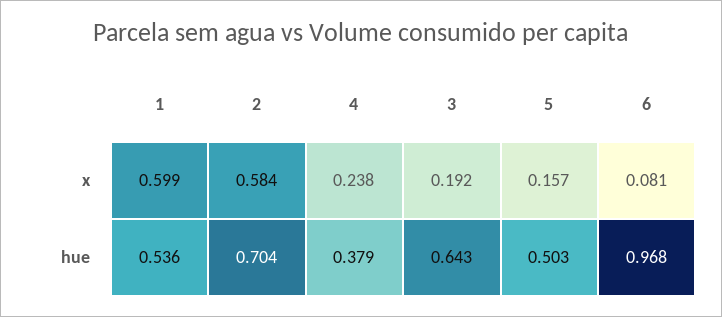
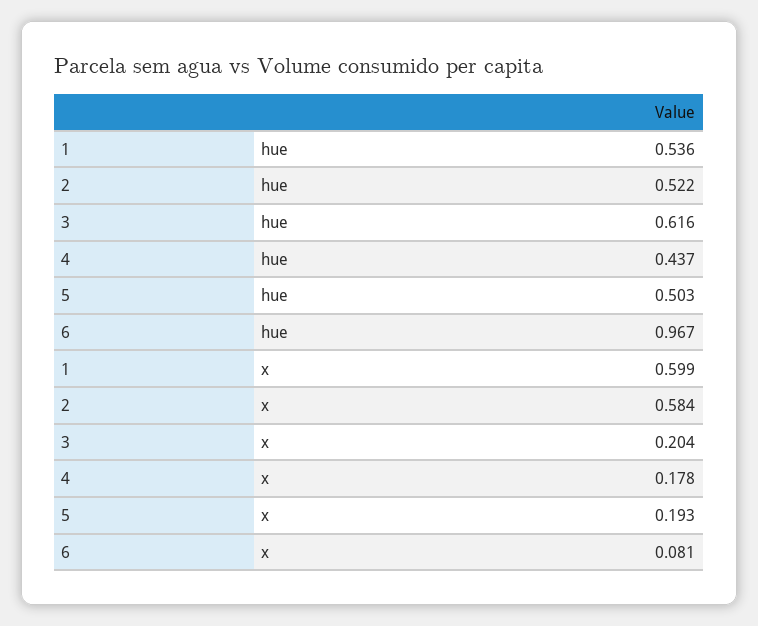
4, x: 0.238 -> 0.178
3, x: 0.192 -> 0.204
5, x: 0.157 -> 0.193
2, hue: 0.704 -> 0.522
4, hue: 0.379 -> 0.437
3, hue: 0.643 -> 0.616
6, hue: 0.968 -> 0.967

